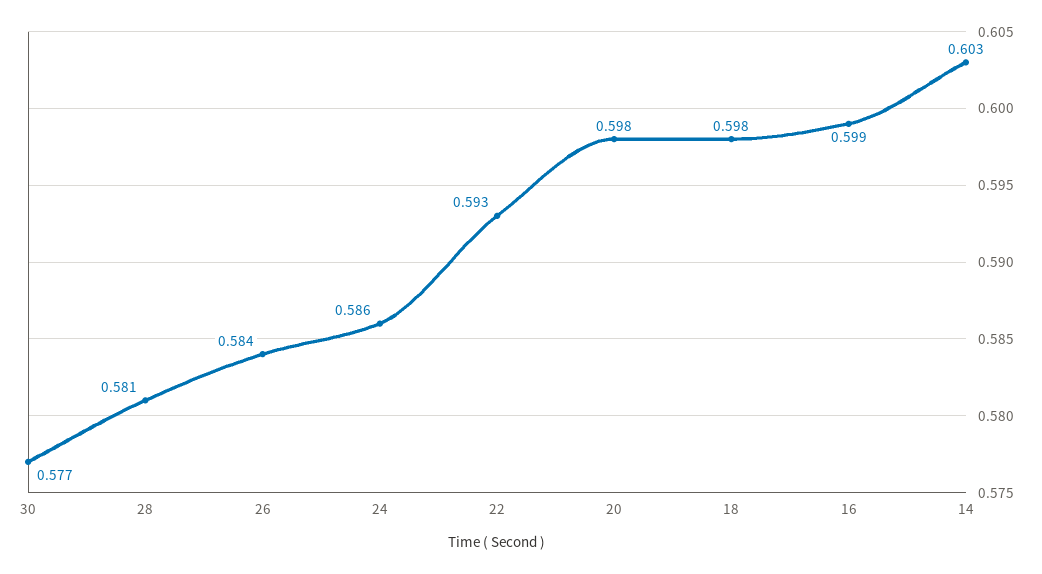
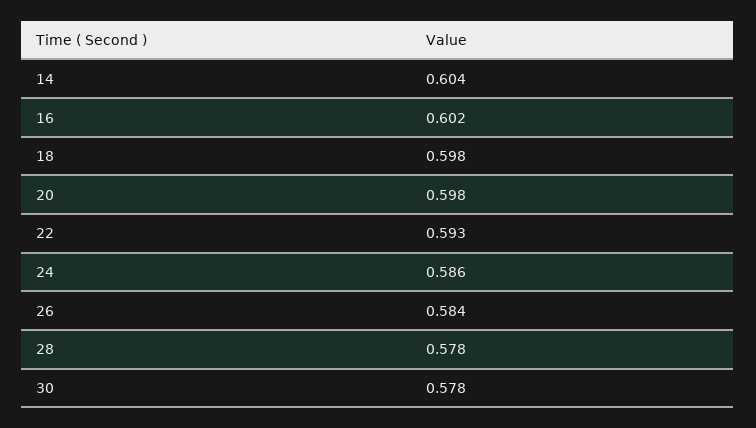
30: 0.577 -> 0.578
28: 0.581 -> 0.578
16: 0.599 -> 0.602
14: 0.603 -> 0.604

